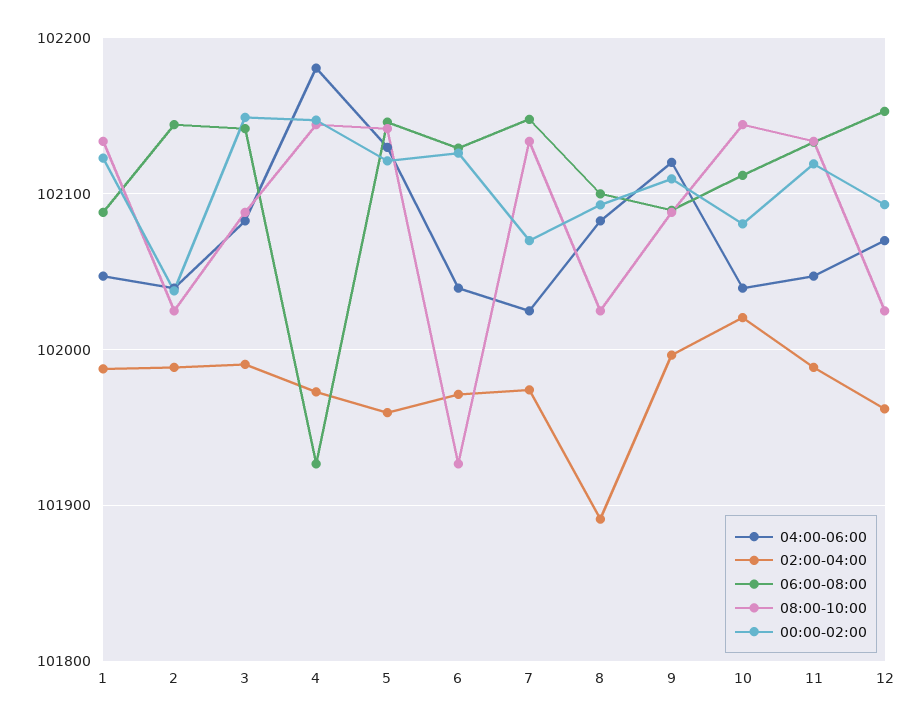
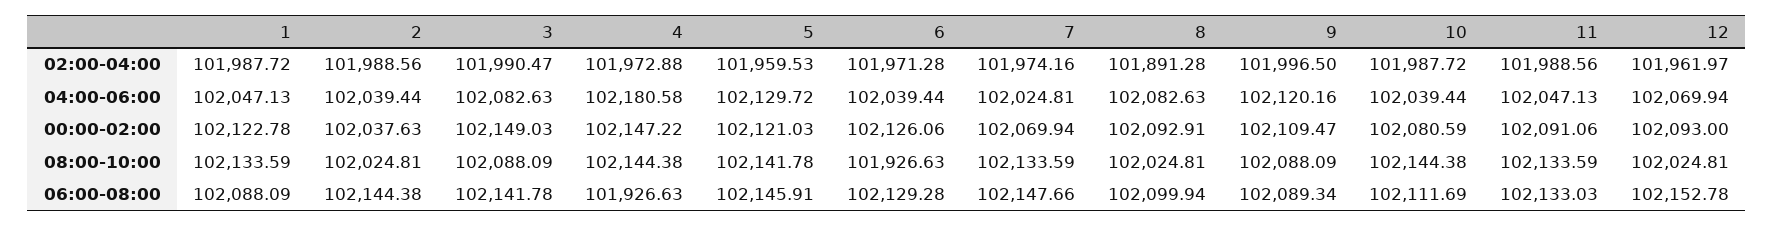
02:00-04:00, 10: 102020 -> 101987.72
00:00-02:00, 11: 102120 -> 102091.06

